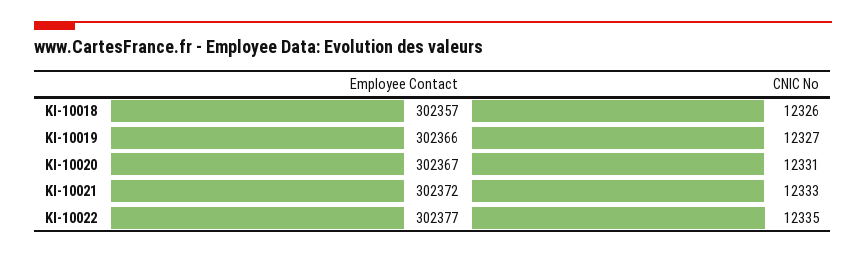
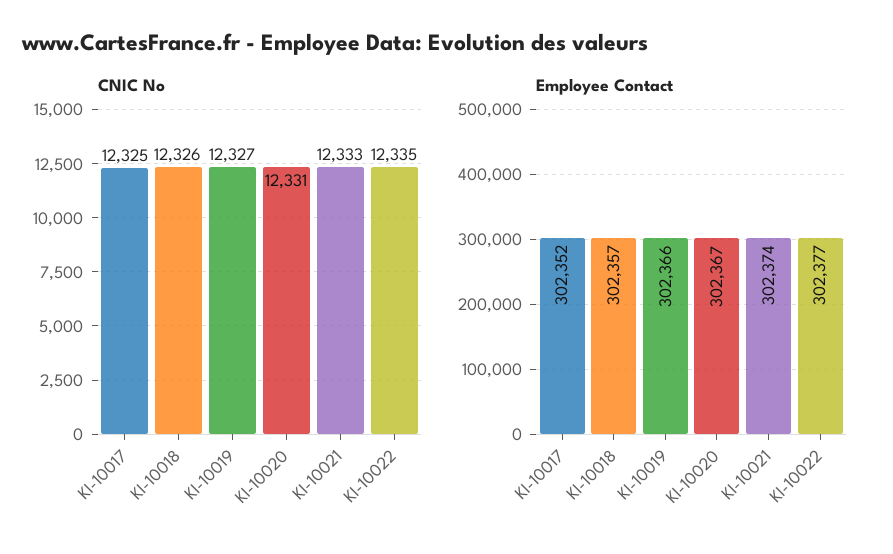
Employee Contact, KI-10021: 302372 -> 302374
CNIC No, KI-10017: none -> 12325
Employee Contact, KI-10017: none -> 302352

